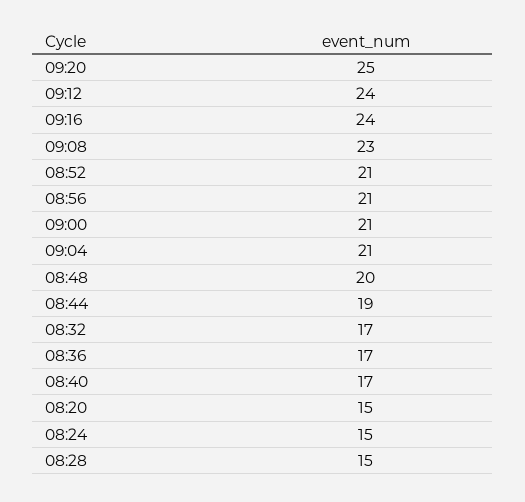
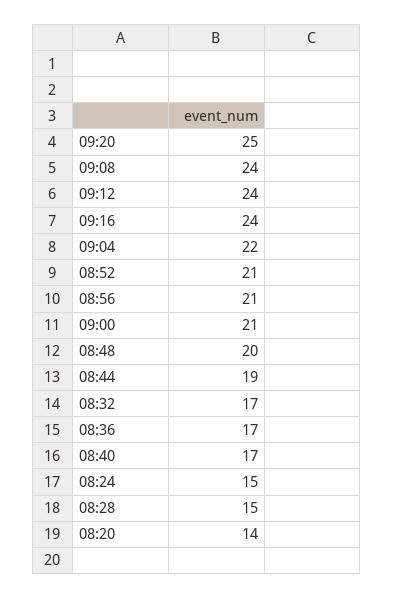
09:08: 23 -> 24
09:04: 21 -> 22
08:20: 15 -> 14

